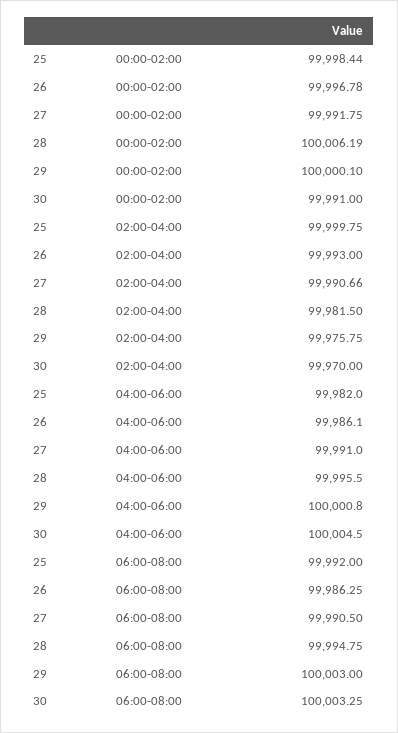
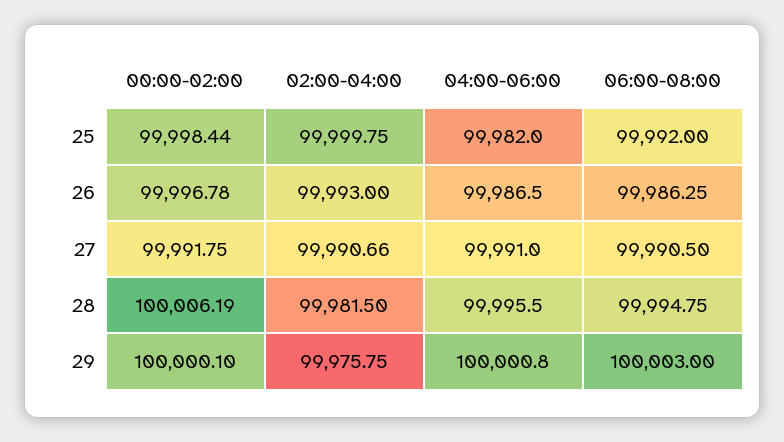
30, 00:00-02:00: 99991 -> none
30, 02:00-04:00: 99970 -> none
26, 04:00-06:00: 99986.1 -> 99986.5
30, 04:00-06:00: 100004.5 -> none
30, 06:00-08:00: 100003.25 -> none

